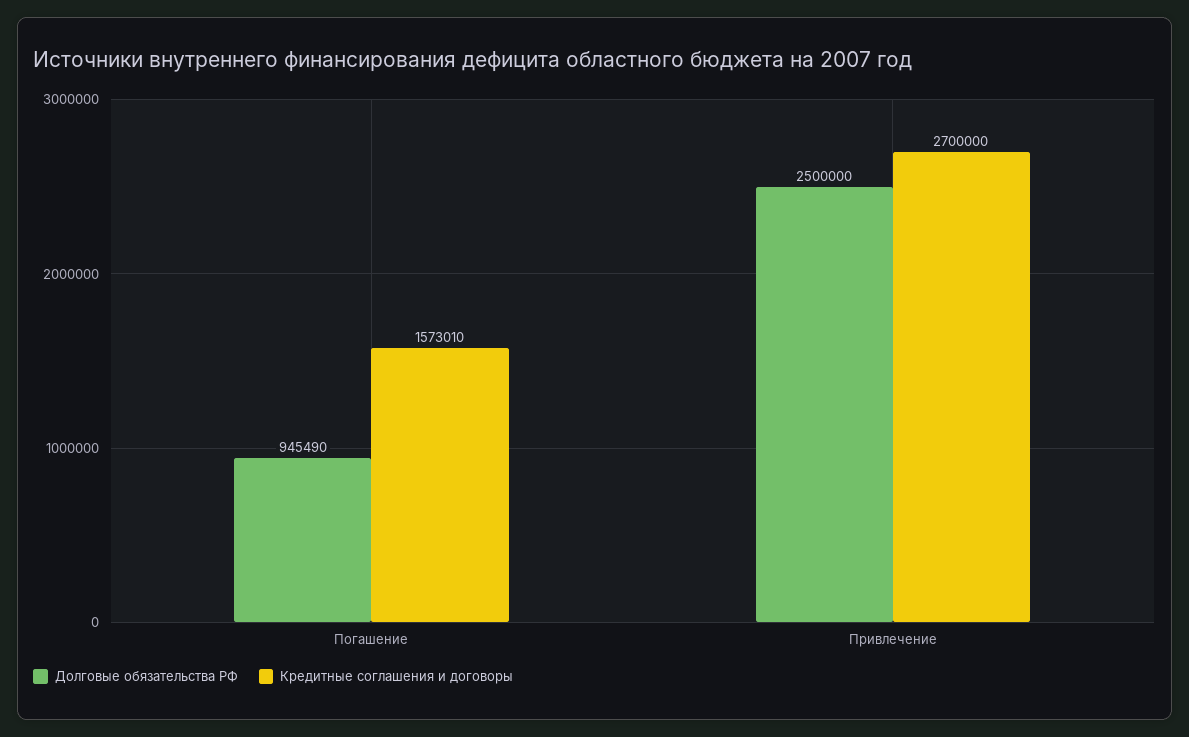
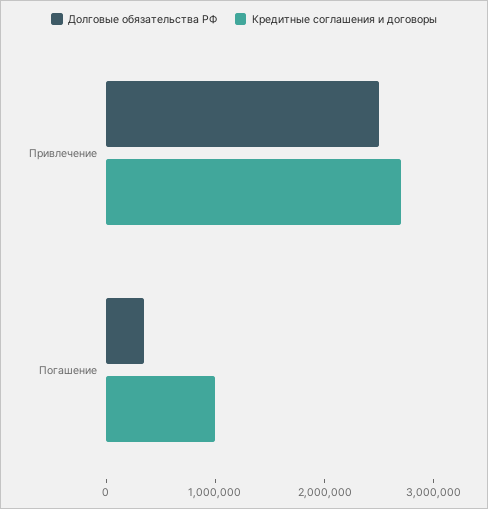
Долговые обязательства РФ, Погашение: 945490 -> 400000
Кредитные соглашения и договоры, Погашение: 1573010 -> 1000000

